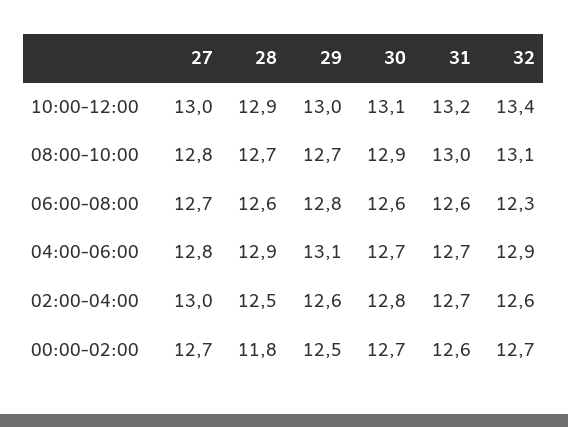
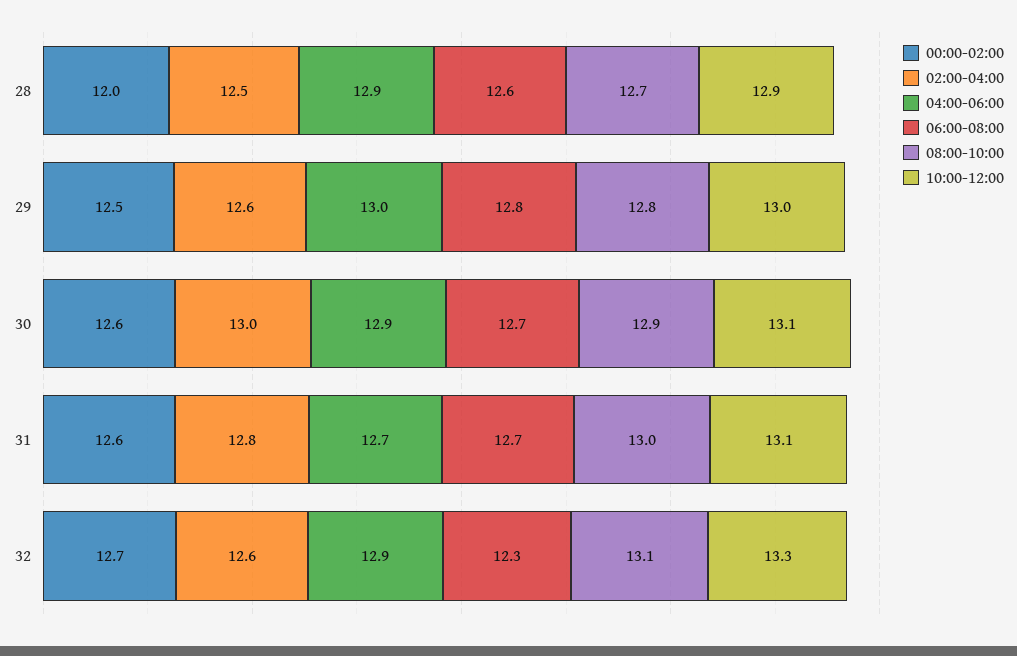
10:00-12:00, 27: 13 -> none
10:00-12:00, 31: 13.2 -> 13.1
10:00-12:00, 32: 13.4 -> 13.3
08:00-10:00, 27: 12.8 -> none
08:00-10:00, 29: 12.7 -> 12.8
06:00-08:00, 27: 12.7 -> none
06:00-08:00, 30: 12.6 -> 12.7
06:00-08:00, 31: 12.6 -> 12.7
04:00-06:00, 27: 12.8 -> none
04:00-06:00, 29: 13.1 -> 13
04:00-06:00, 30: 12.7 -> 12.9
02:00-04:00, 27: 13 -> none
02:00-04:00, 30: 12.8 -> 13
02:00-04:00, 31: 12.7 -> 12.8
00:00-02:00, 27: 12.7 -> none
00:00-02:00, 28: 11.8 -> 12
00:00-02:00, 30: 12.7 -> 12.6

